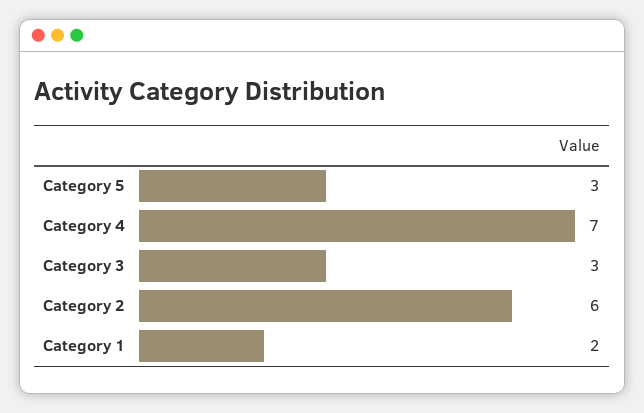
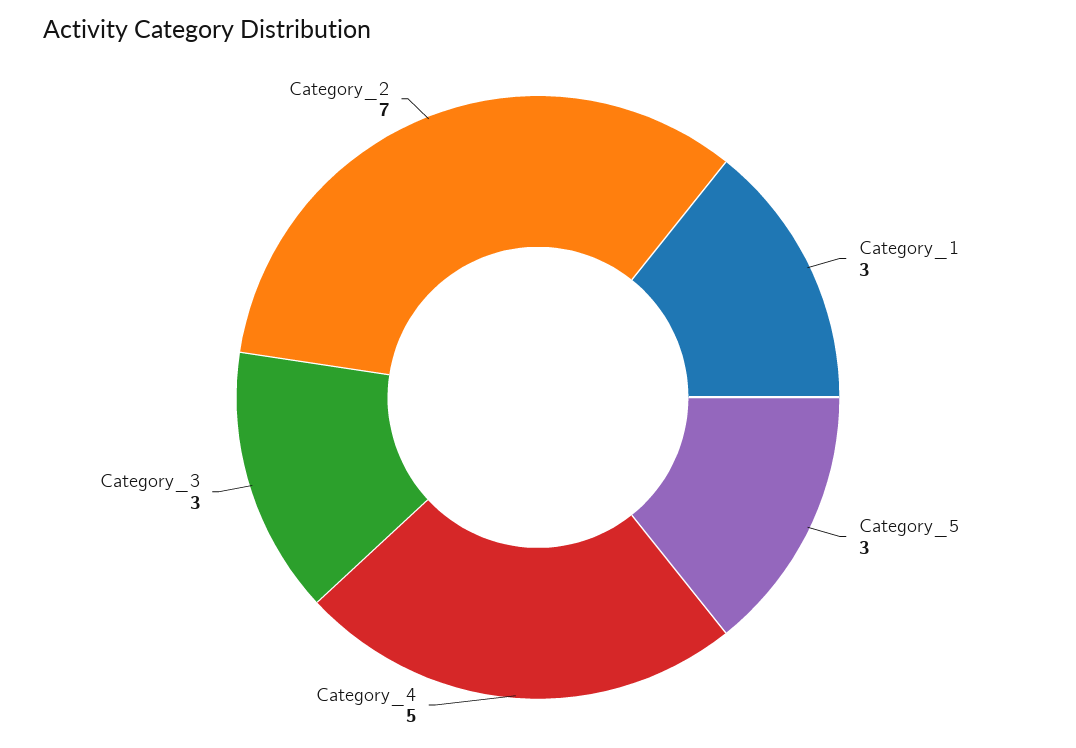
Category 4: 7 -> 5
Category 2: 6 -> 7
Category 1: 2 -> 3

